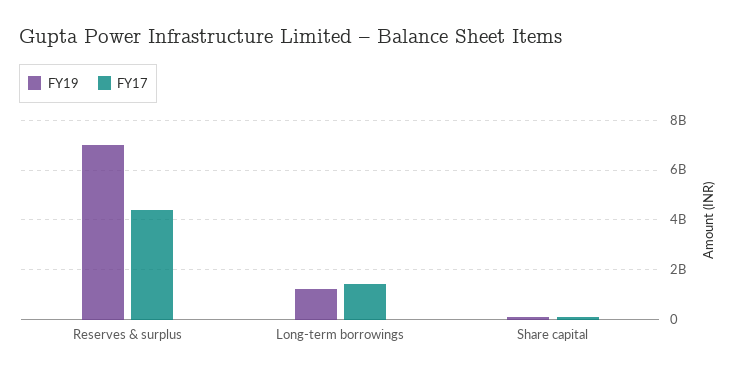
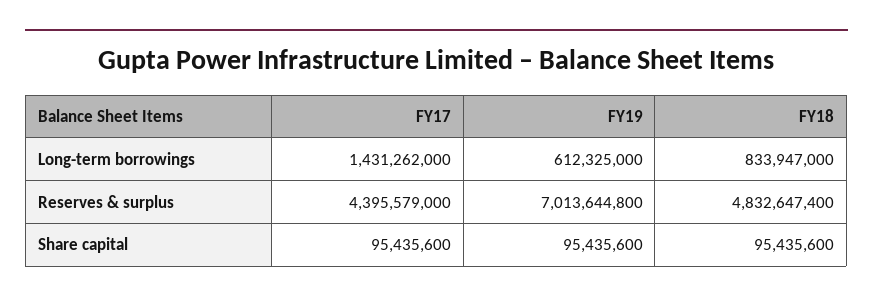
FY19, Long-term borrowings: 1250000000 -> 612325000
FY18, Long-term borrowings: none -> 833947000
FY18, Reserves & surplus: none -> 4832647400
FY18, Share capital: none -> 95435600

